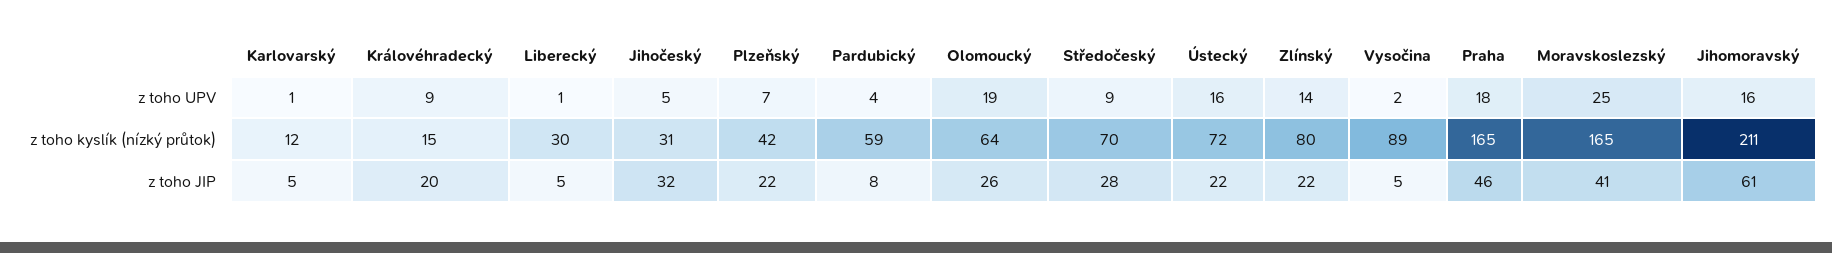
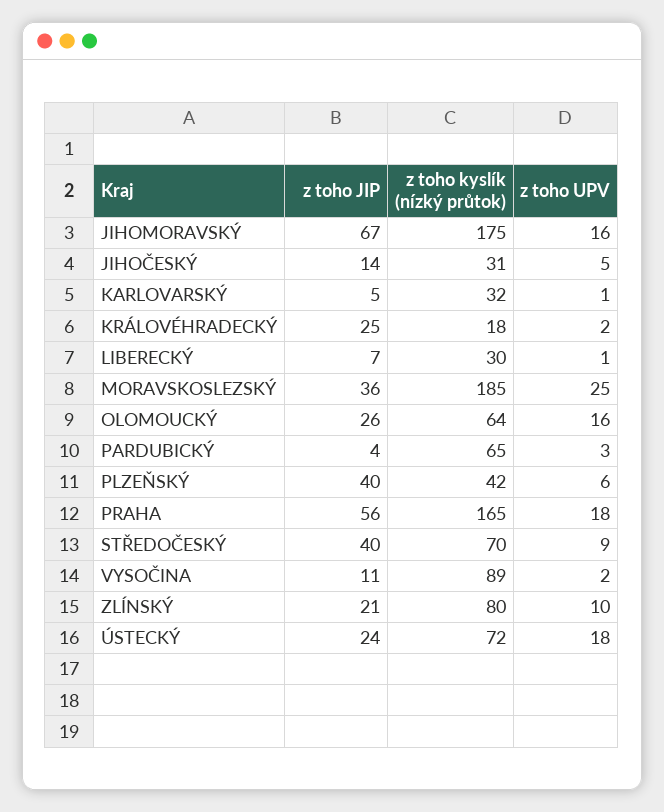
Královéhradecký, z toho UPV: 9 -> 2
Plzeňský, z toho UPV: 7 -> 6
Pardubický, z toho UPV: 4 -> 3
Olomoucký, z toho UPV: 19 -> 16
Ústecký, z toho UPV: 16 -> 18
Zlínský, z toho UPV: 14 -> 10
Karlovarský, z toho kyslík (nízký průtok): 12 -> 32
Královéhradecký, z toho kyslík (nízký průtok): 15 -> 18
Pardubický, z toho kyslík (nízký průtok): 59 -> 65
Moravskoslezský, z toho kyslík (nízký průtok): 165 -> 185
Jihomoravský, z toho kyslík (nízký průtok): 211 -> 175
Královéhradecký, z toho JIP: 20 -> 25
Liberecký, z toho JIP: 5 -> 7
Jihočeský, z toho JIP: 32 -> 14
Plzeňský, z toho JIP: 22 -> 40
Pardubický, z toho JIP: 8 -> 4
Středočeský, z toho JIP: 28 -> 40
Ústecký, z toho JIP: 22 -> 24
Zlínský, z toho JIP: 22 -> 21
Vysočina, z toho JIP: 5 -> 11
Praha, z toho JIP: 46 -> 56
Moravskoslezský, z toho JIP: 41 -> 36
Jihomoravský, z toho JIP: 61 -> 67

